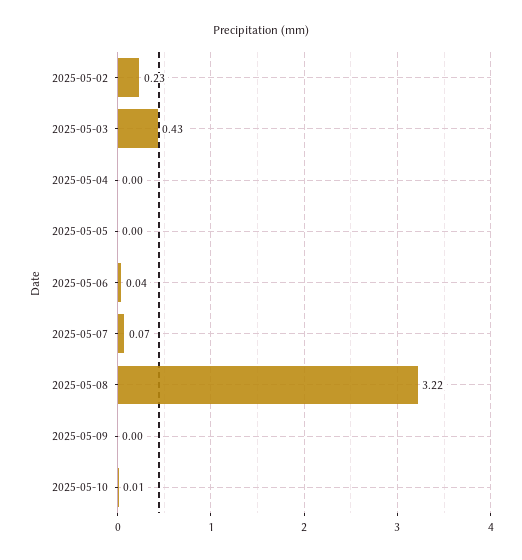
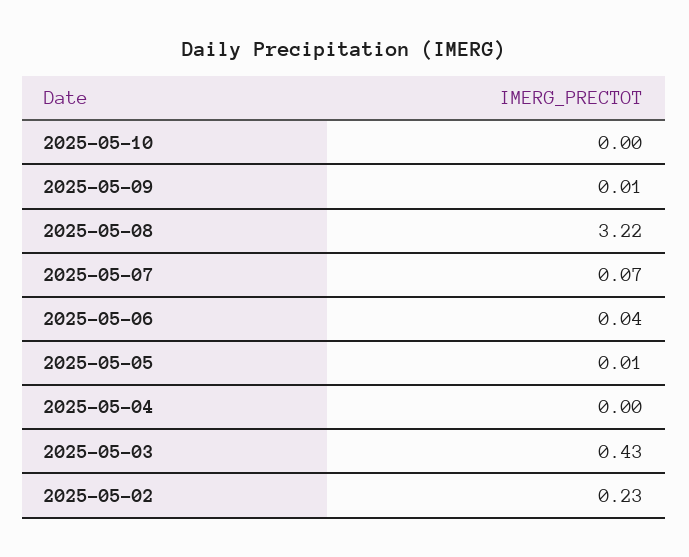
2025-05-05: 0 -> 0.01
2025-05-09: 0 -> 0.01
2025-05-10: 0.01 -> 0

